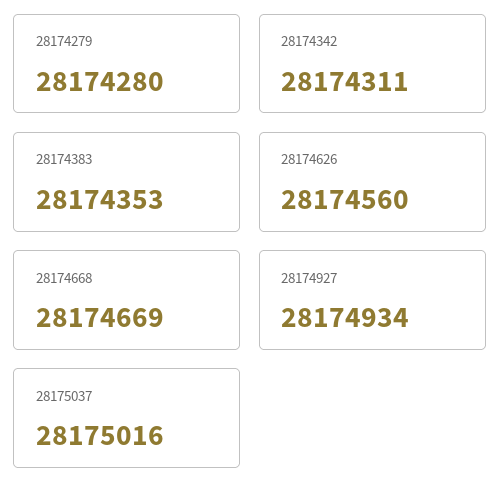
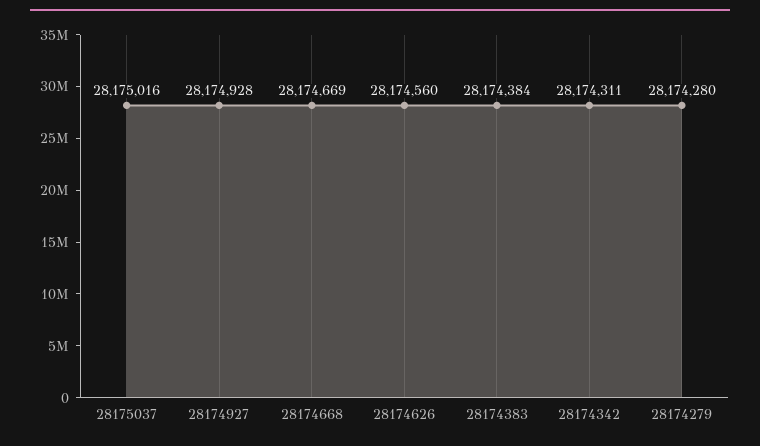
28174383: 28174353 -> 28174384
28174927: 28174934 -> 28174928

